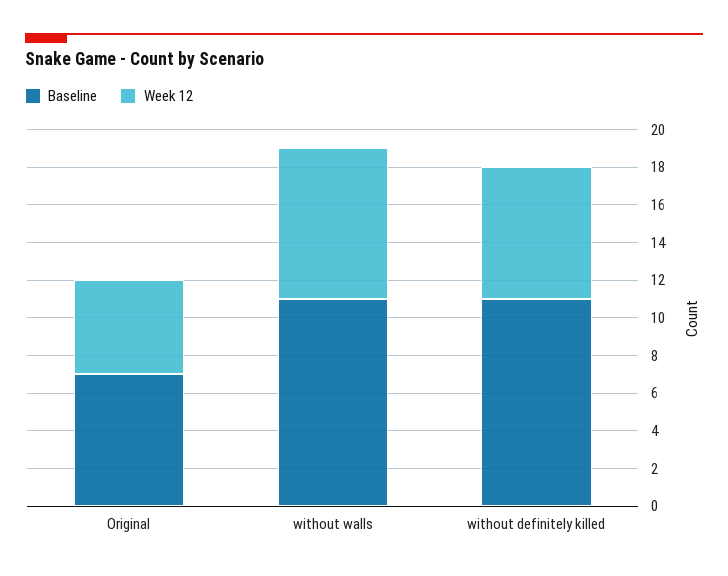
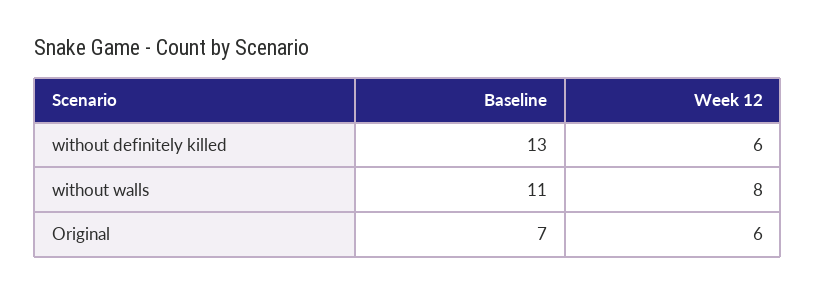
Week 12, Original: 5 -> 6
Baseline, without definitely killed: 11 -> 13
Week 12, without definitely killed: 7 -> 6

